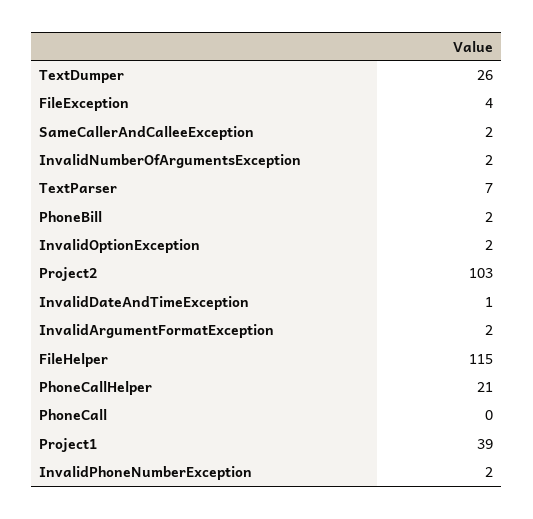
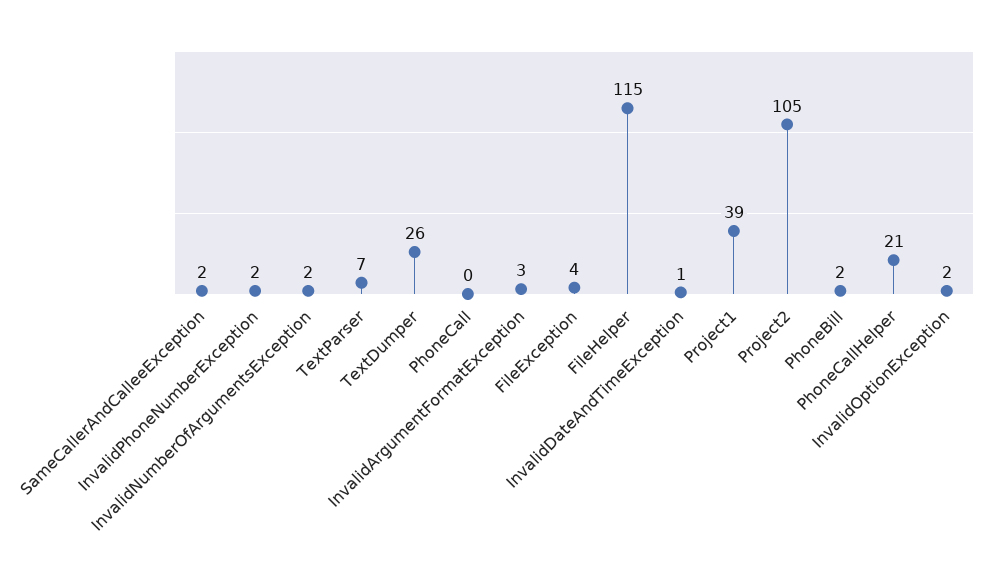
Project2: 103 -> 105
InvalidArgumentFormatException: 2 -> 3

